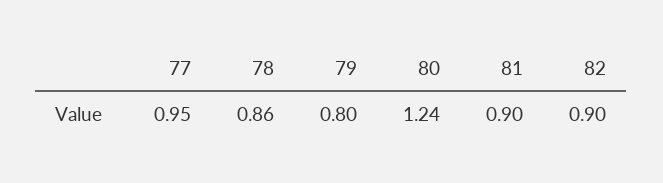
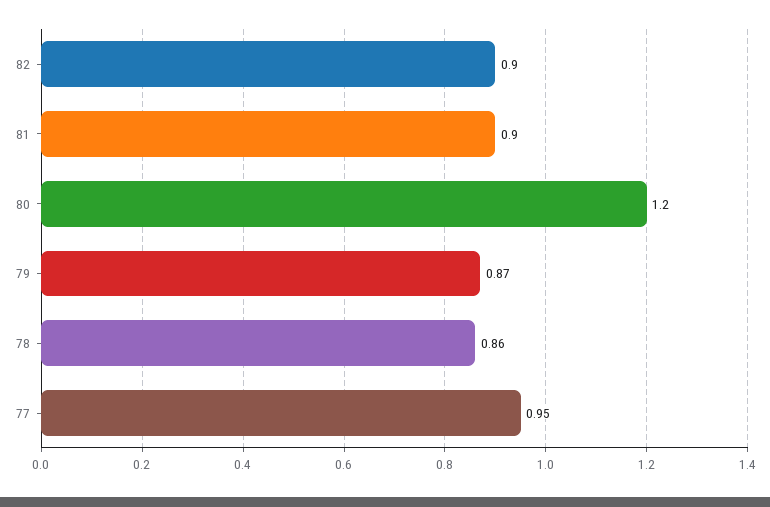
79: 0.8 -> 0.87
80: 1.24 -> 1.2

